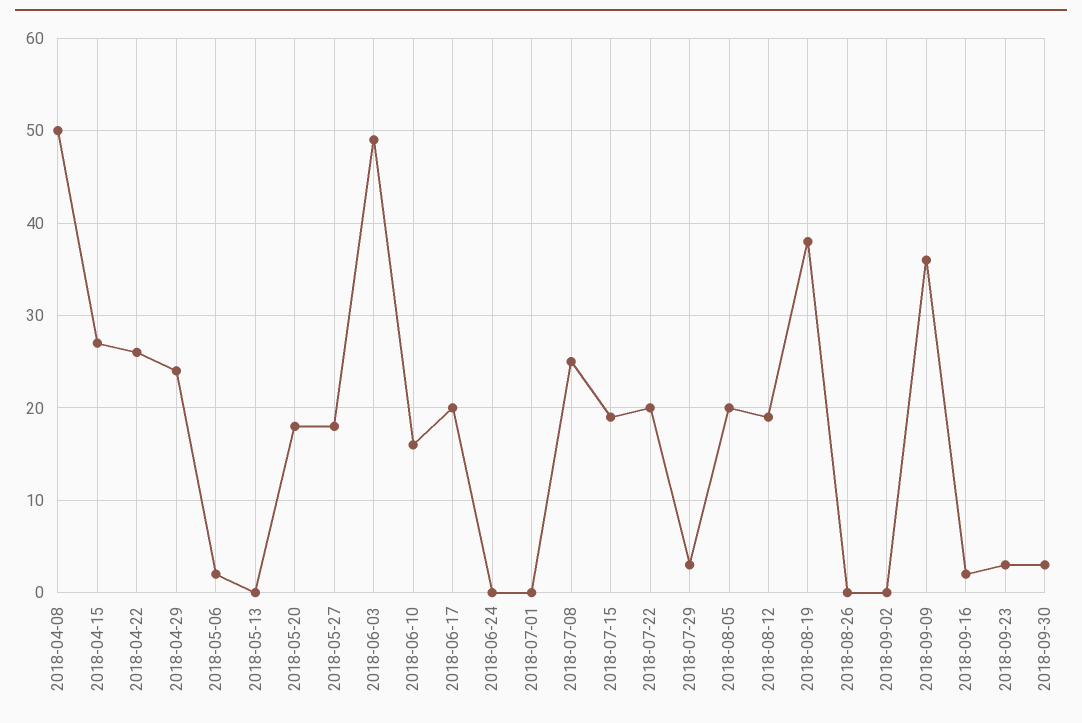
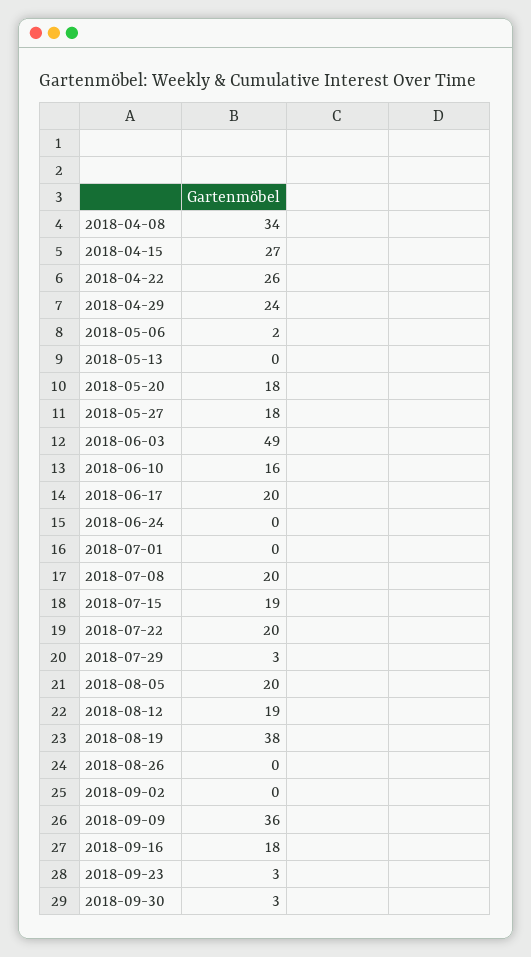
2018-04-08: 50 -> 34
2018-07-08: 25 -> 20
2018-09-16: 2 -> 18

